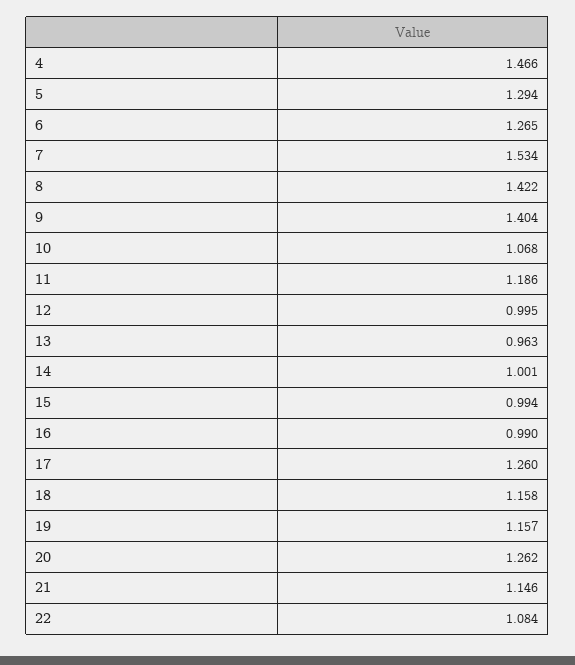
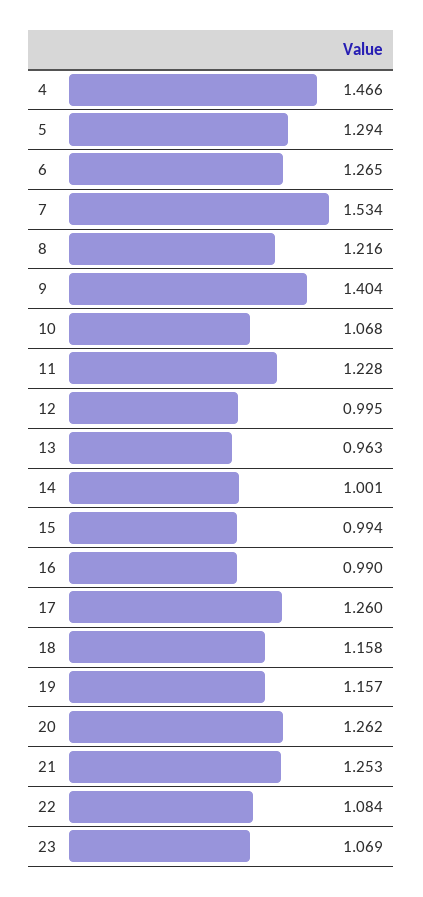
8: 1.422 -> 1.216
11: 1.186 -> 1.228
21: 1.146 -> 1.253
23: none -> 1.069

